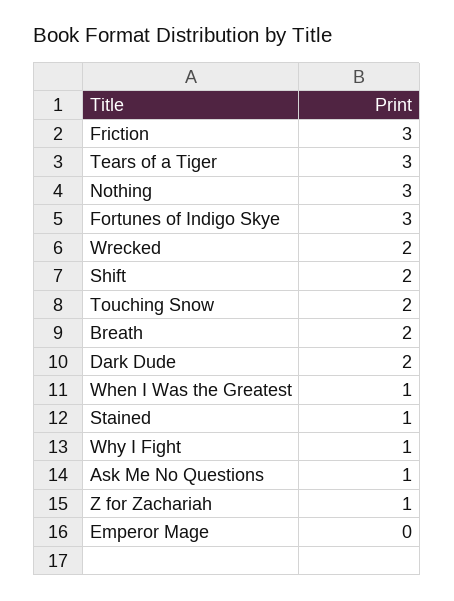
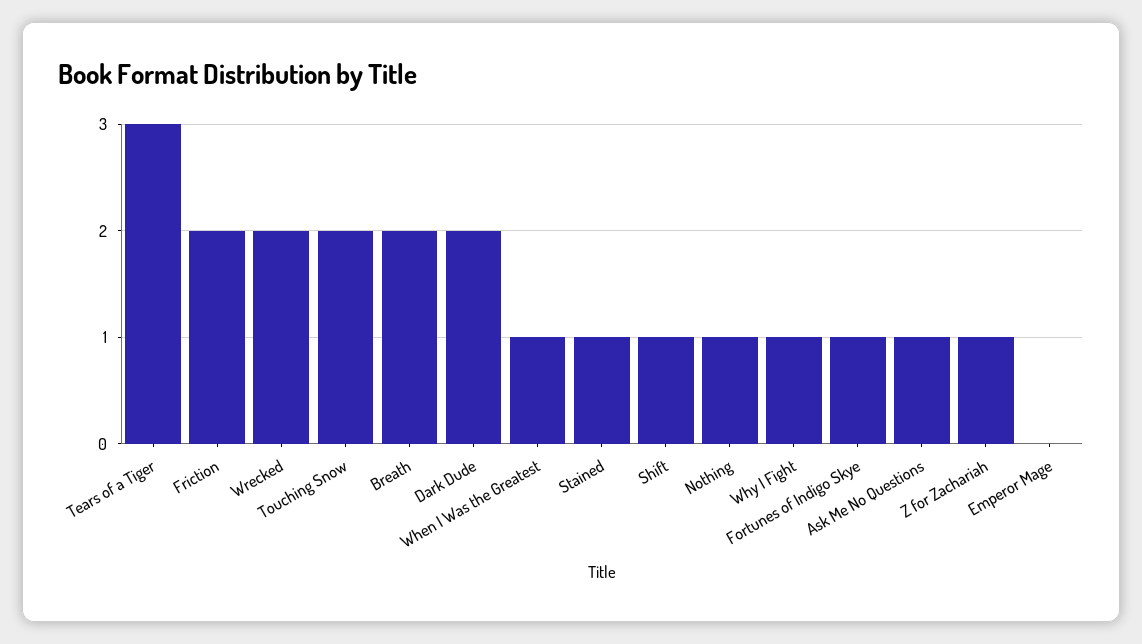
Friction: 3 -> 2
Nothing: 3 -> 1
Fortunes of Indigo Skye: 3 -> 1
Shift: 2 -> 1

